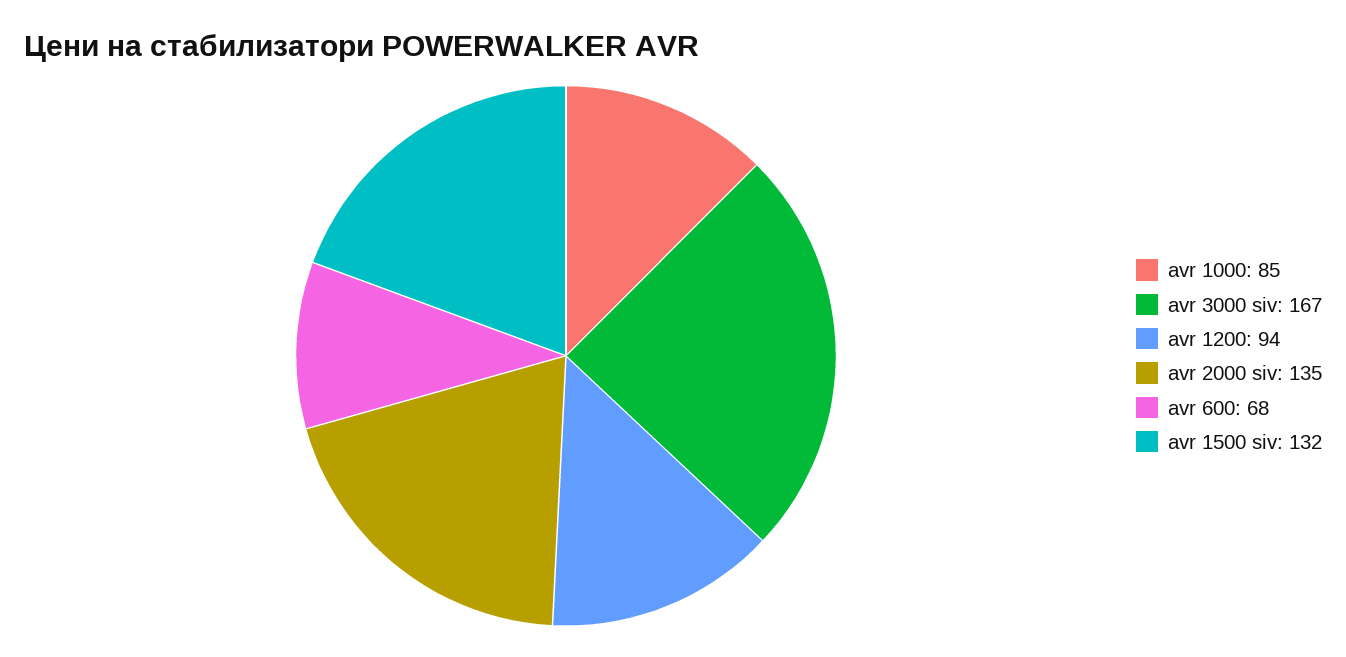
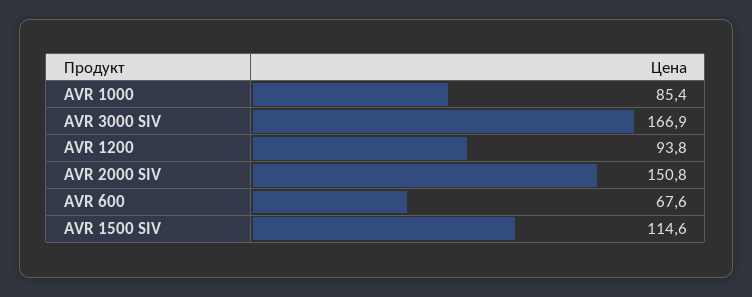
avr 2000 siv: 135 -> 150.8
avr 1500 siv: 132 -> 114.6

